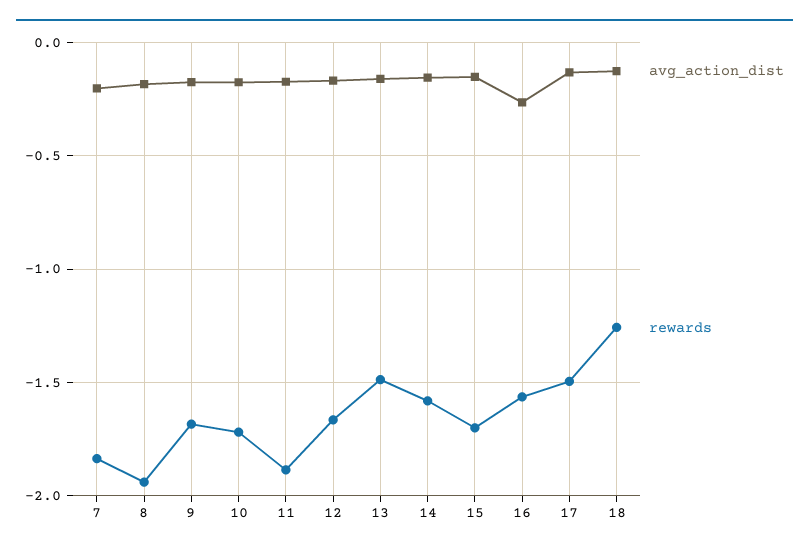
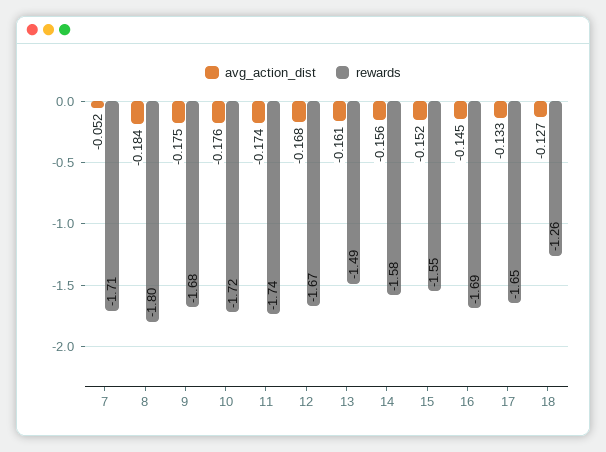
avg_action_dist, 7: -0.2 -> -0.052
rewards, 7: -1.85 -> -1.71
rewards, 8: -1.95 -> -1.8
rewards, 11: -1.9 -> -1.74
rewards, 15: -1.7 -> -1.55
avg_action_dist, 16: -0.25 -> -0.145
rewards, 16: -1.55 -> -1.69
rewards, 17: -1.5 -> -1.65

